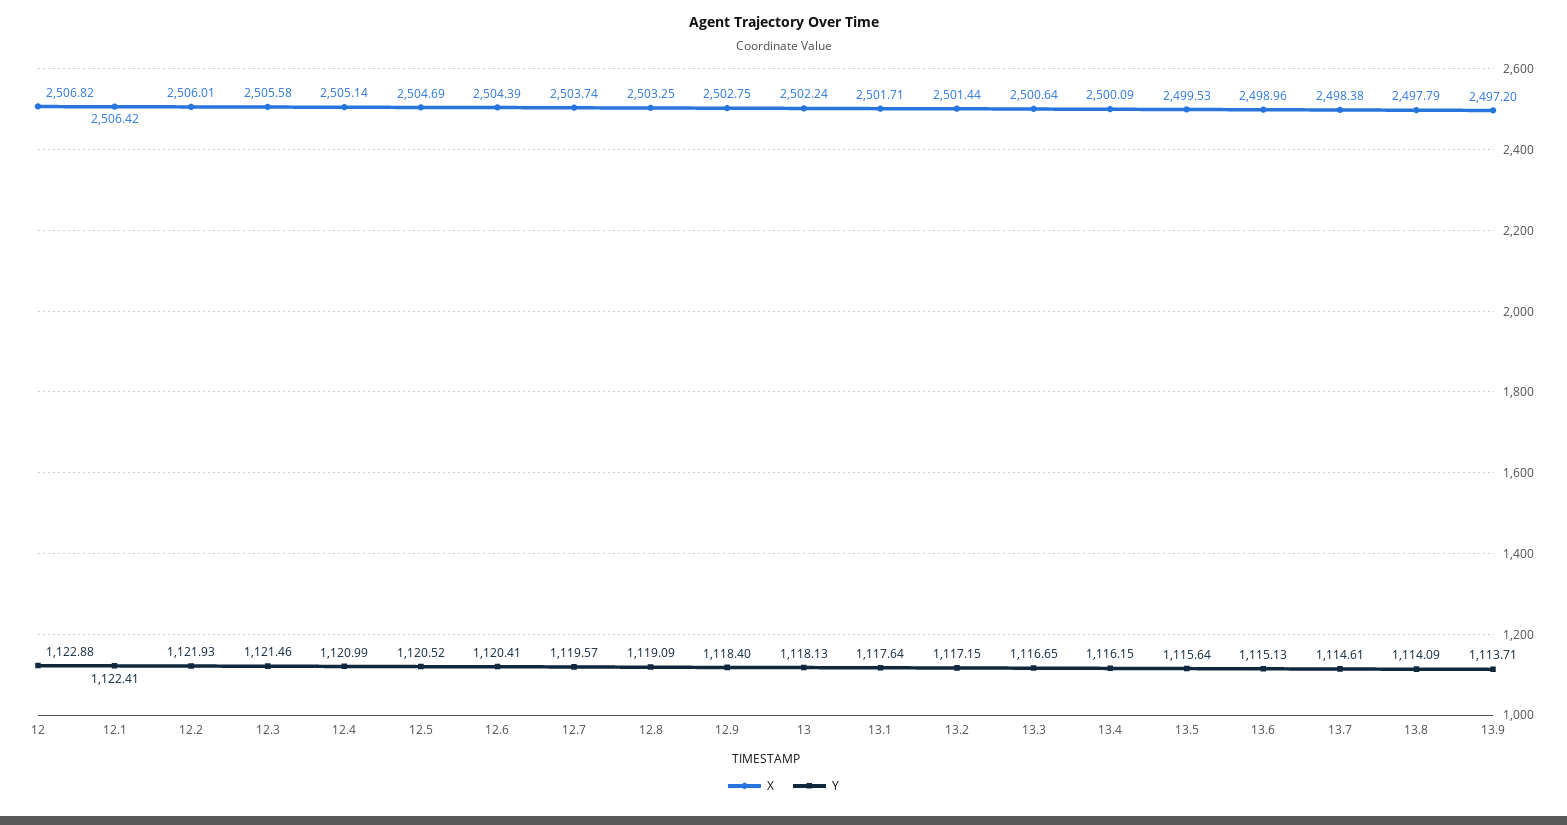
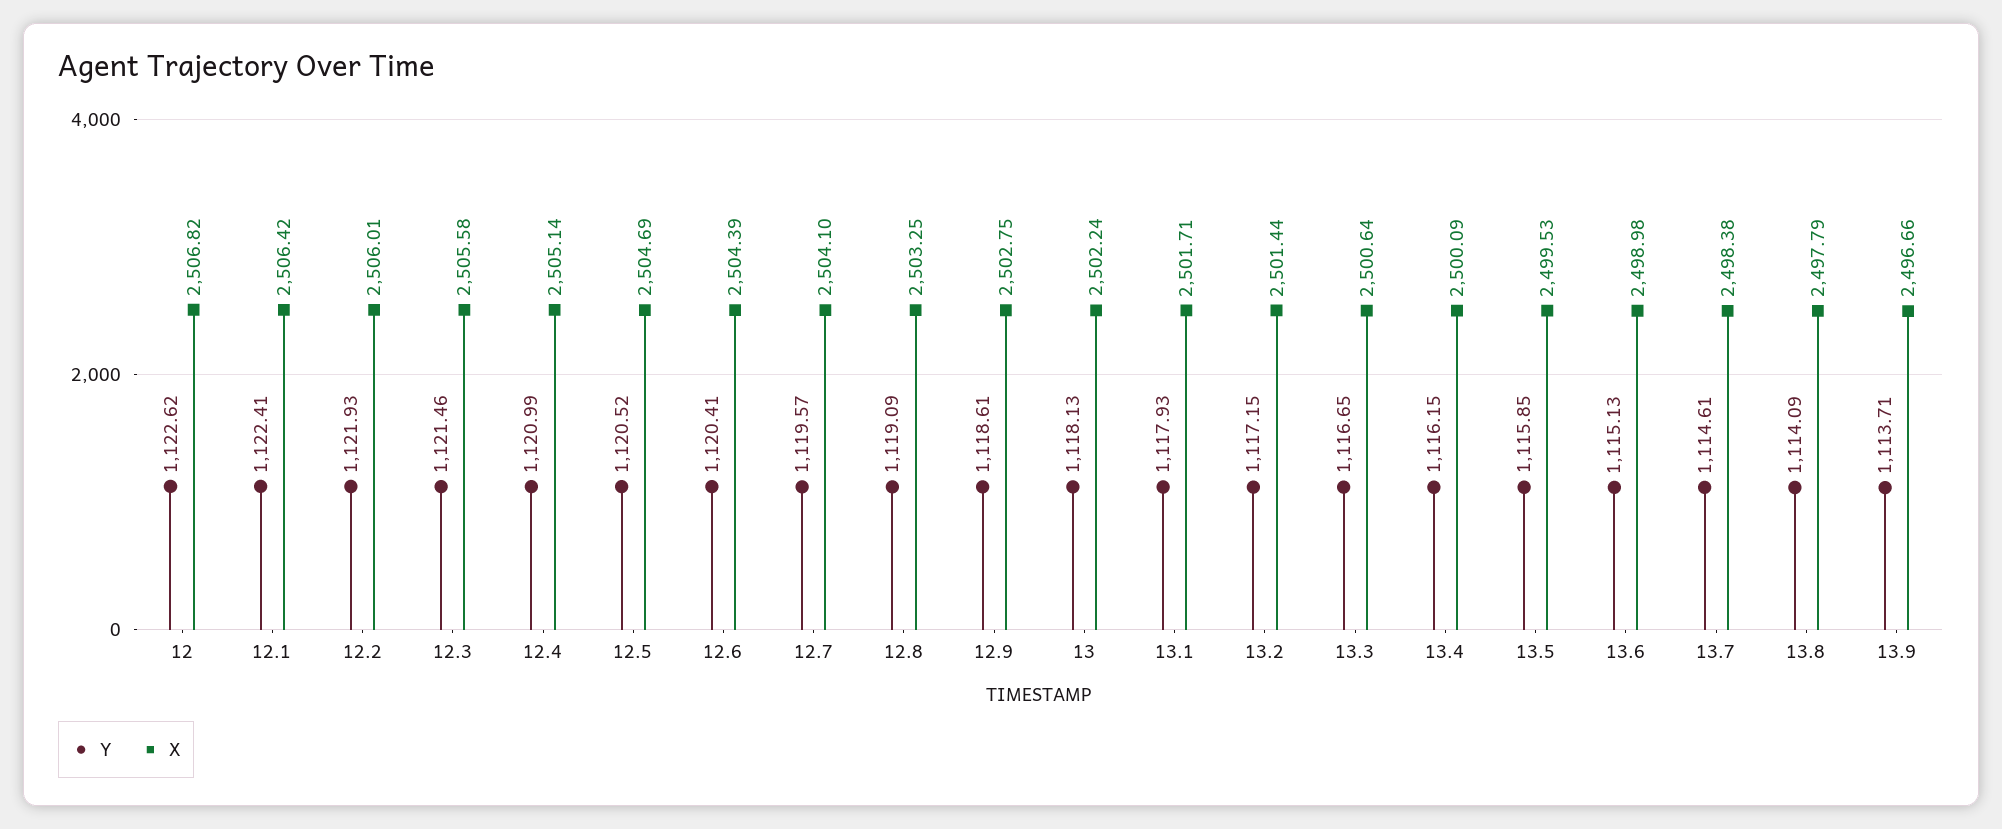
Y, 12: 1122.88 -> 1122.62
X, 12.7: 2503.74 -> 2504.1
Y, 12.9: 1118.4 -> 1118.61
Y, 13.1: 1117.64 -> 1117.93
Y, 13.5: 1115.64 -> 1115.85
X, 13.6: 2498.96 -> 2498.98
X, 13.9: 2497.2 -> 2496.66

